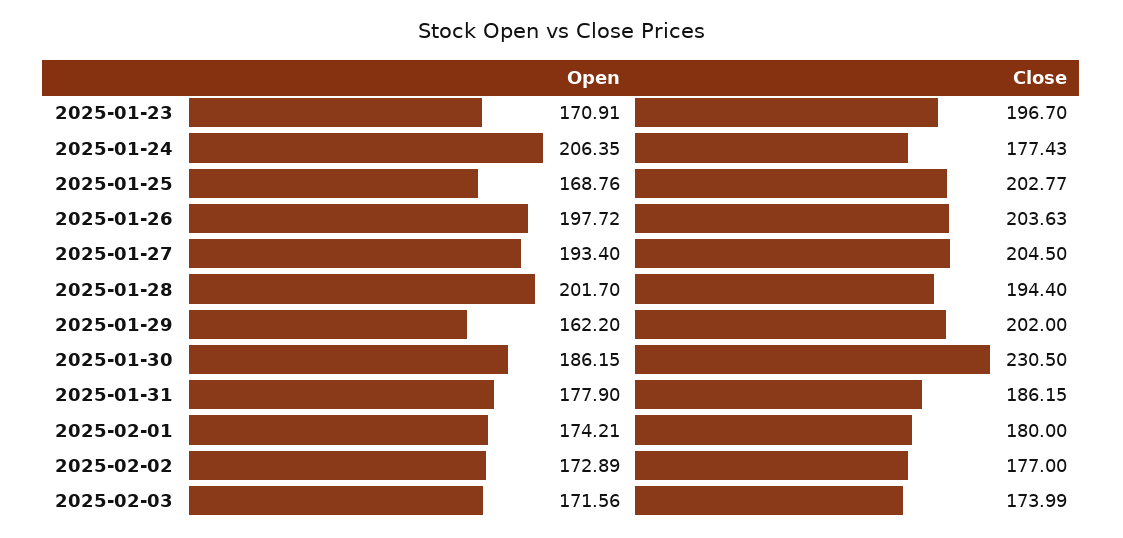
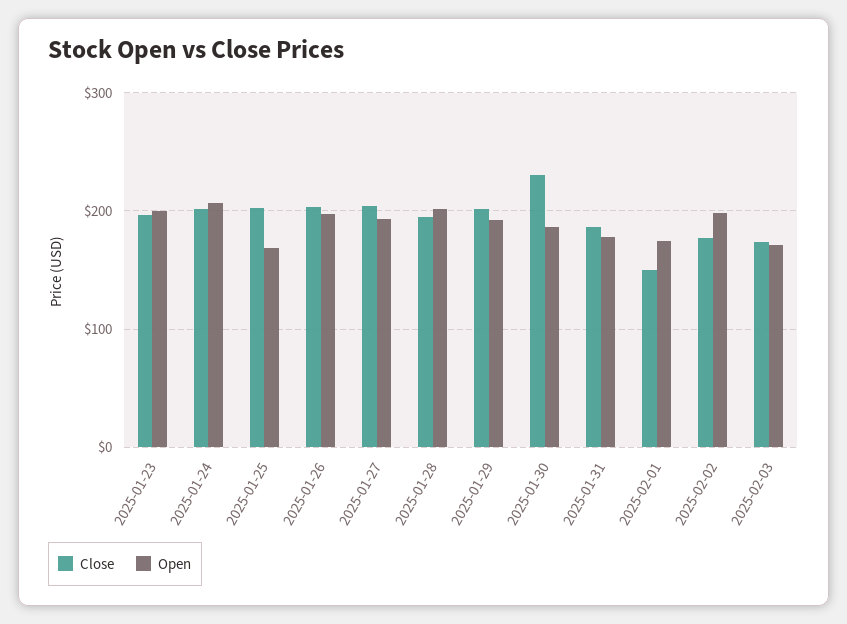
Open, 2025-01-23: 170.91 -> 200
Close, 2025-01-24: 177.43 -> 200
Open, 2025-01-29: 162.2 -> 190
Close, 2025-02-01: 180 -> 150
Open, 2025-02-02: 172.89 -> 200

